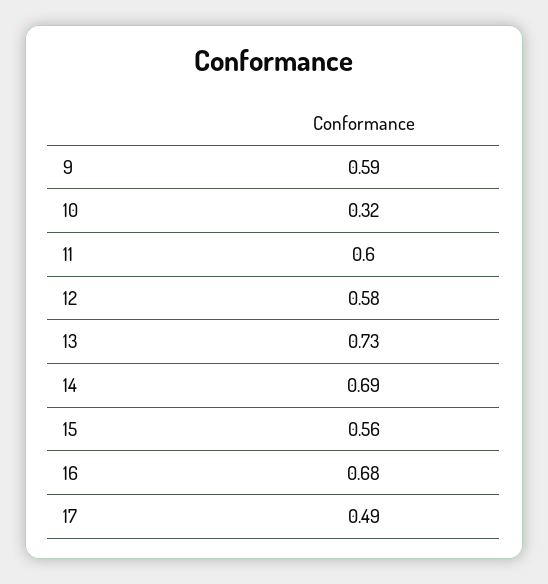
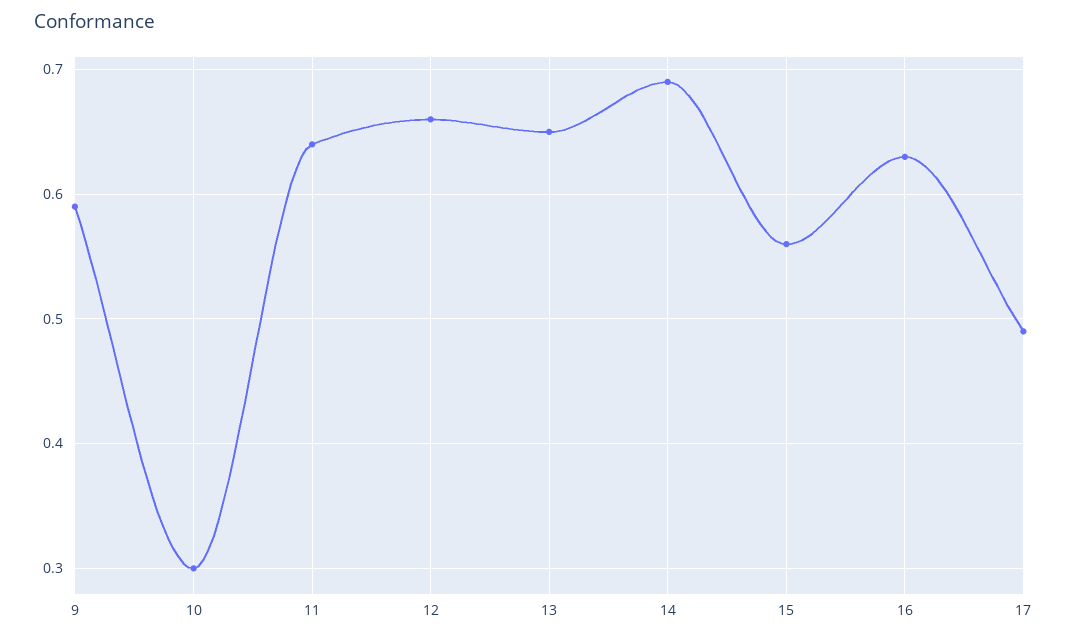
10: 0.32 -> 0.3
11: 0.6 -> 0.64
12: 0.58 -> 0.66
13: 0.73 -> 0.65
16: 0.68 -> 0.63

